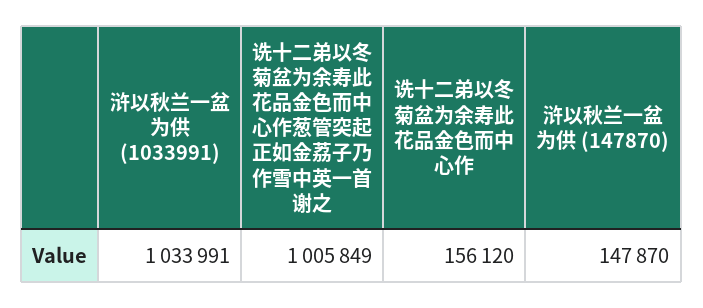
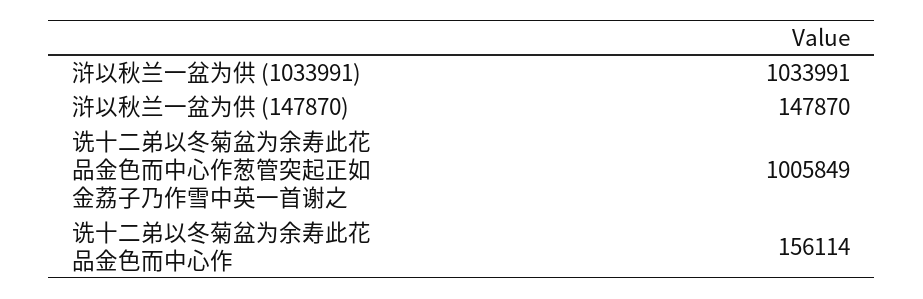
诜十二弟以冬菊盆为余寿此花品金色而中心作: 156120 -> 156114

